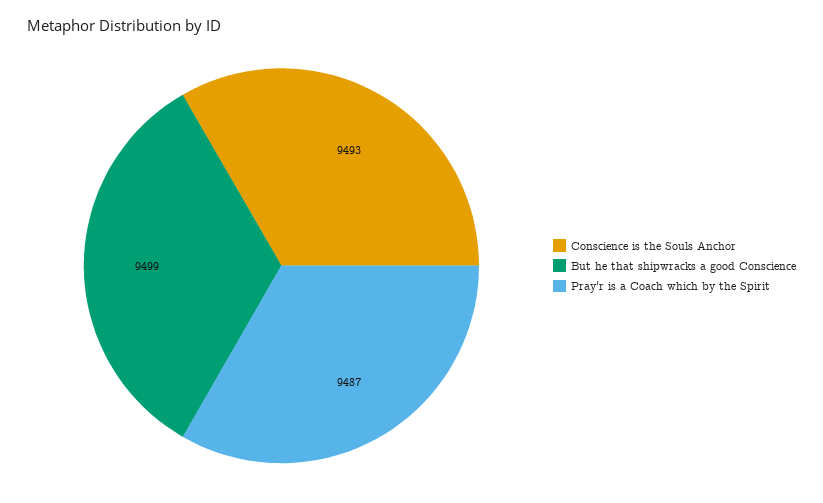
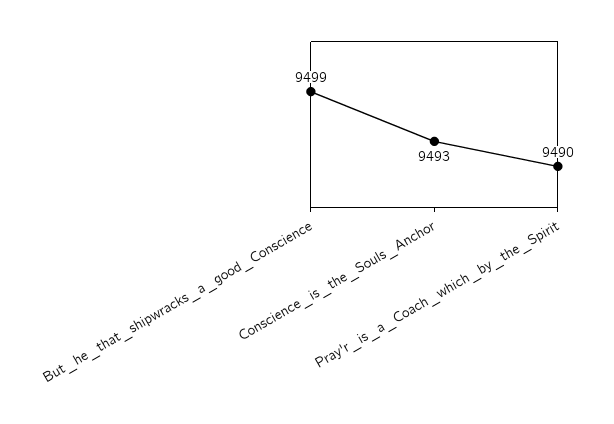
Pray'r is a Coach which by the Spirit: 9487 -> 9490

